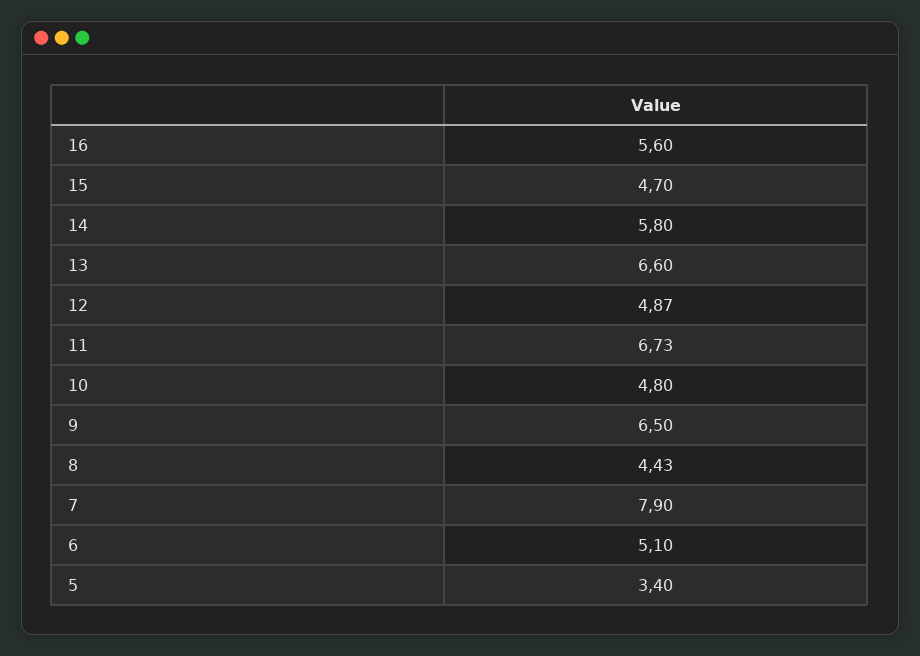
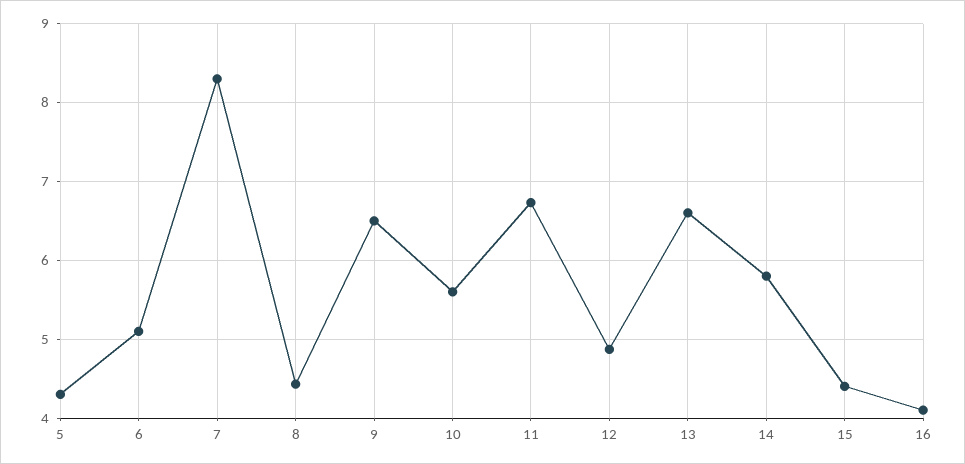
16: 5.6 -> 4.1
15: 4.7 -> 4.4
10: 4.8 -> 5.6
7: 7.9 -> 8.3
5: 3.4 -> 4.3

